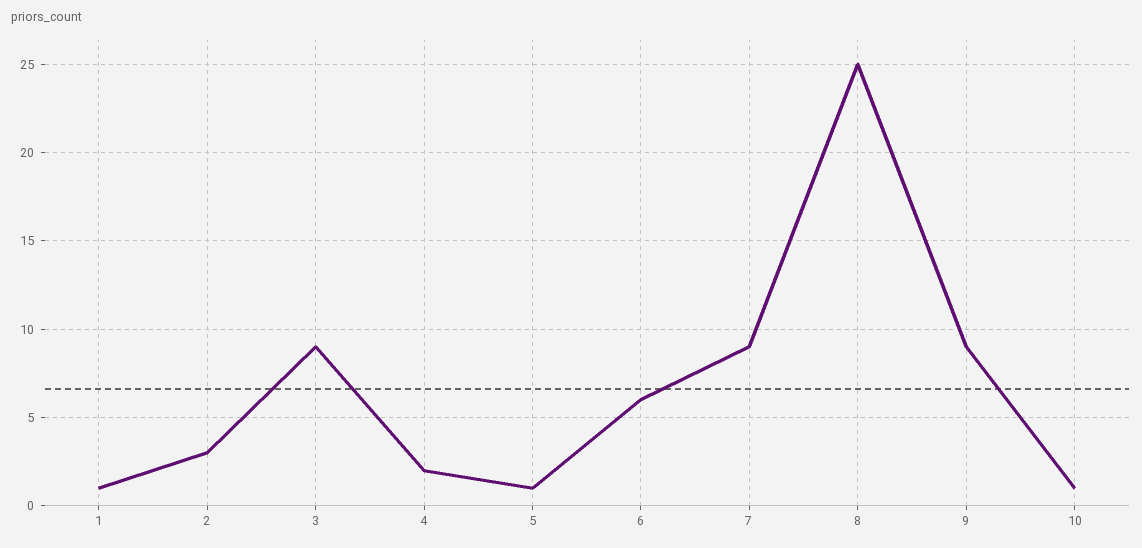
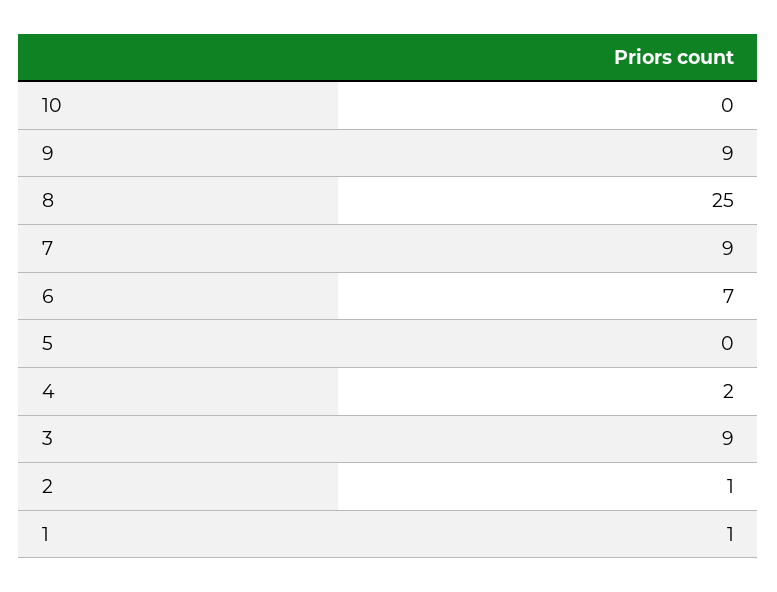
2: 3 -> 1
5: 1 -> 0
6: 6 -> 7
10: 1 -> 0

